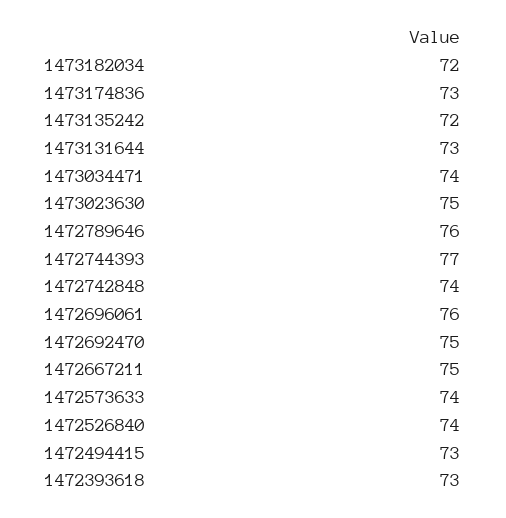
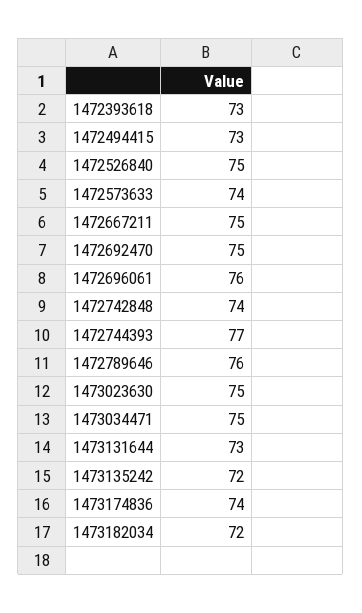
1473174836: 73 -> 74
1473034471: 74 -> 75
1472526840: 74 -> 75

